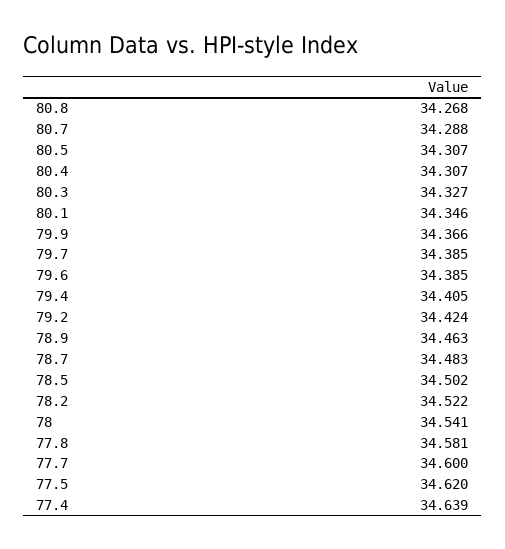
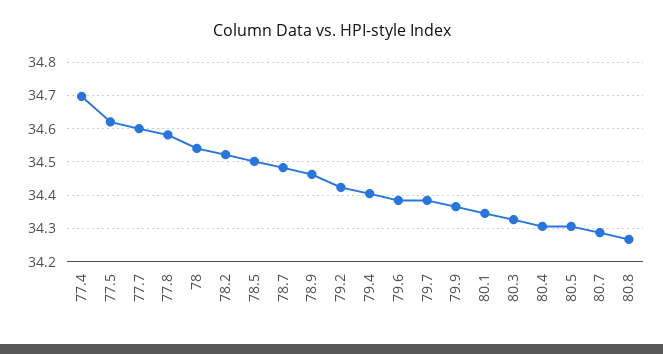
77.4: 34.639 -> 34.7

